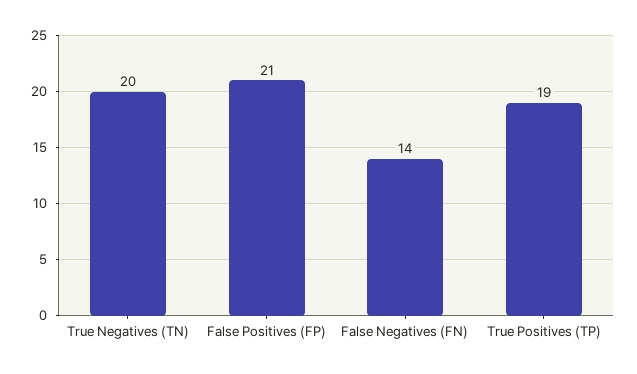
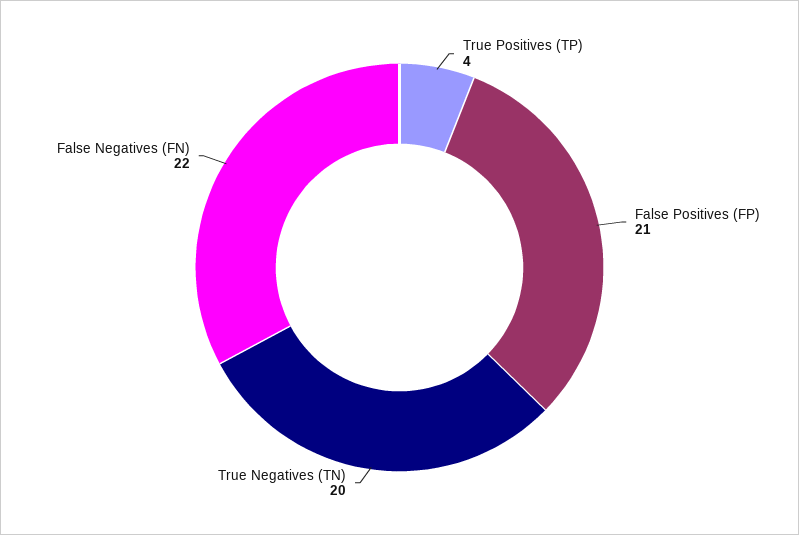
False Negatives (FN): 14 -> 22
True Positives (TP): 19 -> 4

